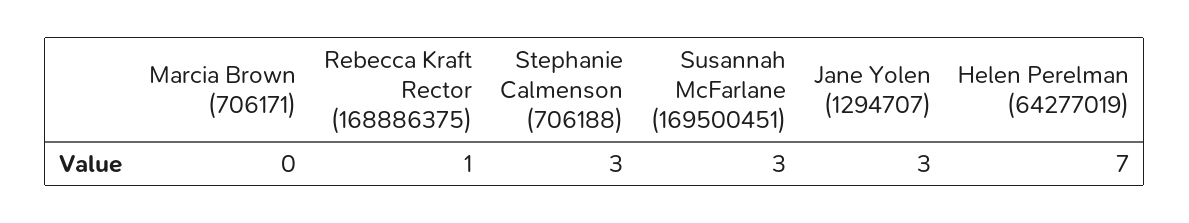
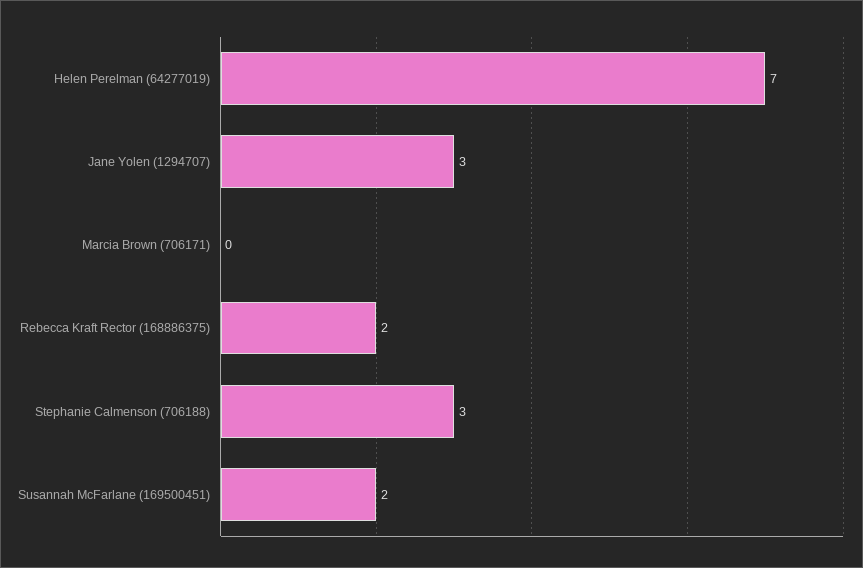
Rebecca Kraft Rector (168886375): 1 -> 2
Susannah McFarlane (169500451): 3 -> 2

